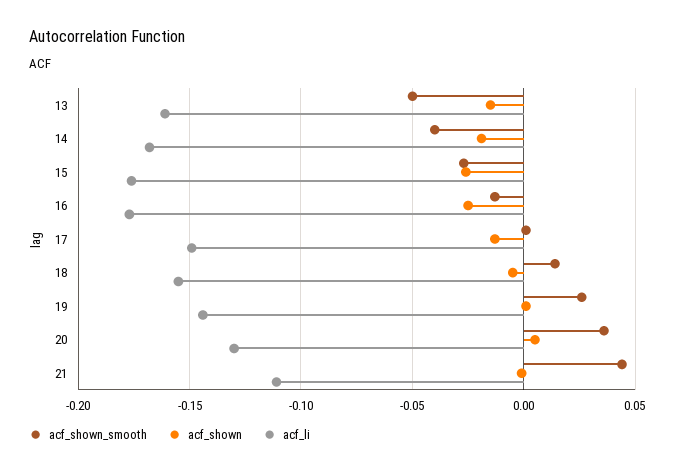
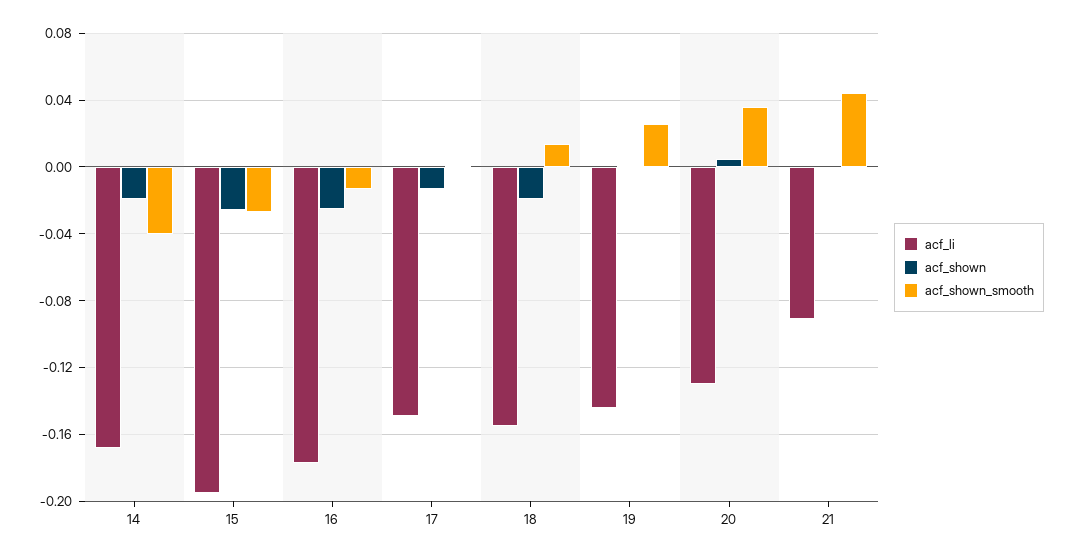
acf_shown_smooth, 13: -0.05 -> none
acf_shown, 13: -0.015 -> none
acf_li, 13: -0.16 -> none
acf_li, 15: -0.175 -> -0.195
acf_shown, 18: -0.005 -> -0.02
acf_li, 21: -0.11 -> -0.09

